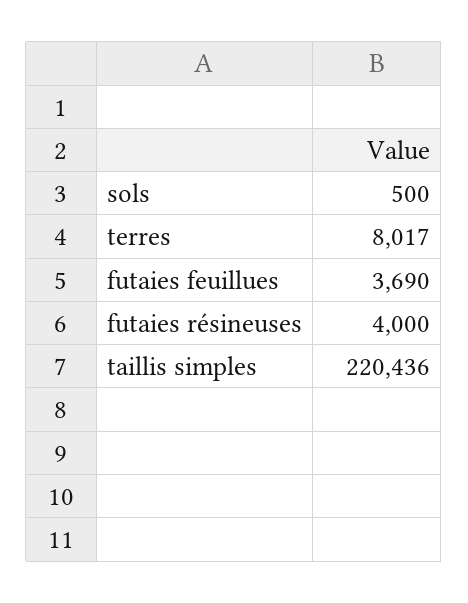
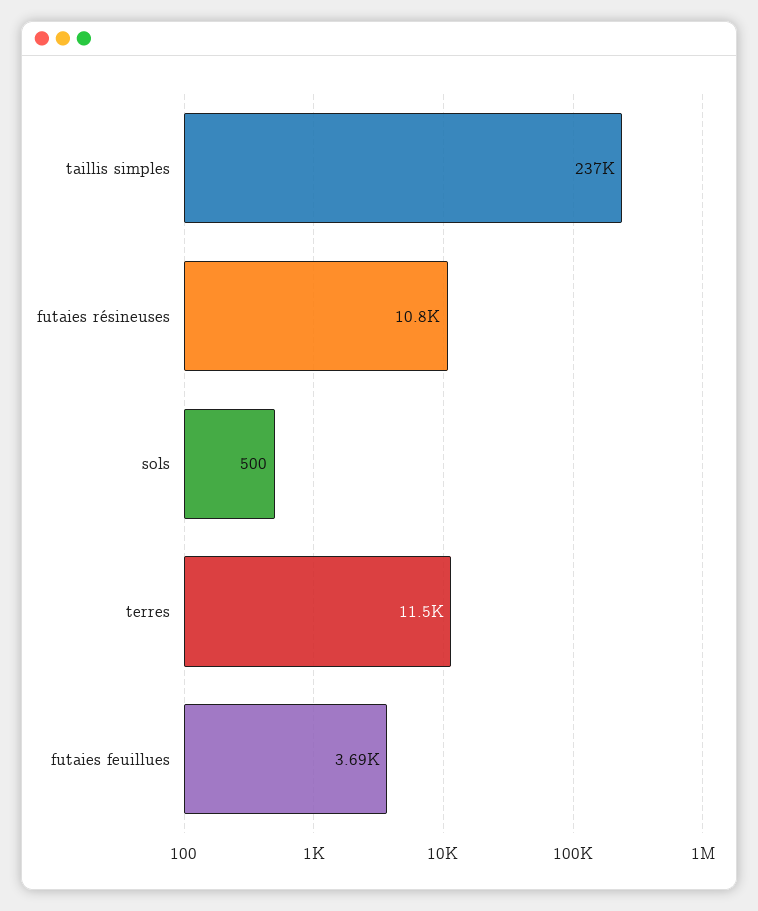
terres: 8017 -> 11500
futaies résineuses: 4000 -> 10800
taillis simples: 220436 -> 237000

